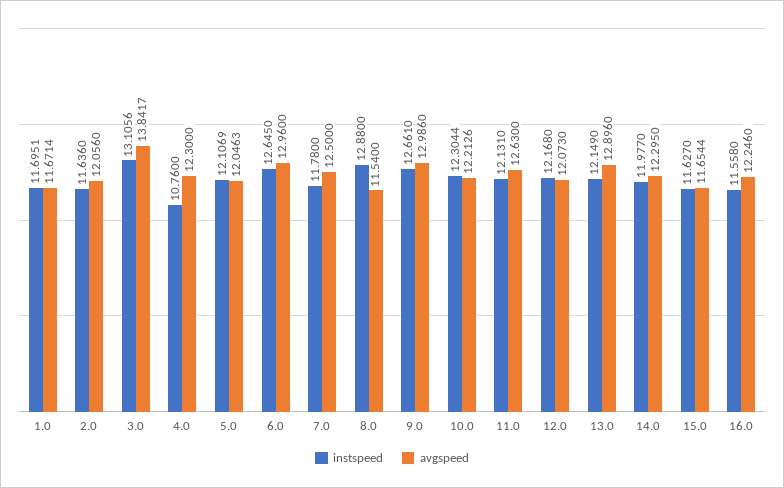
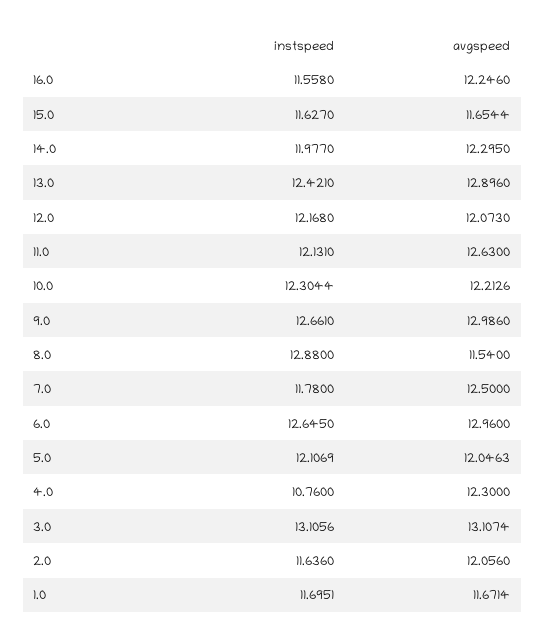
avgspeed, 3.0: 13.8417 -> 13.1074
instspeed, 13.0: 12.149 -> 12.421

